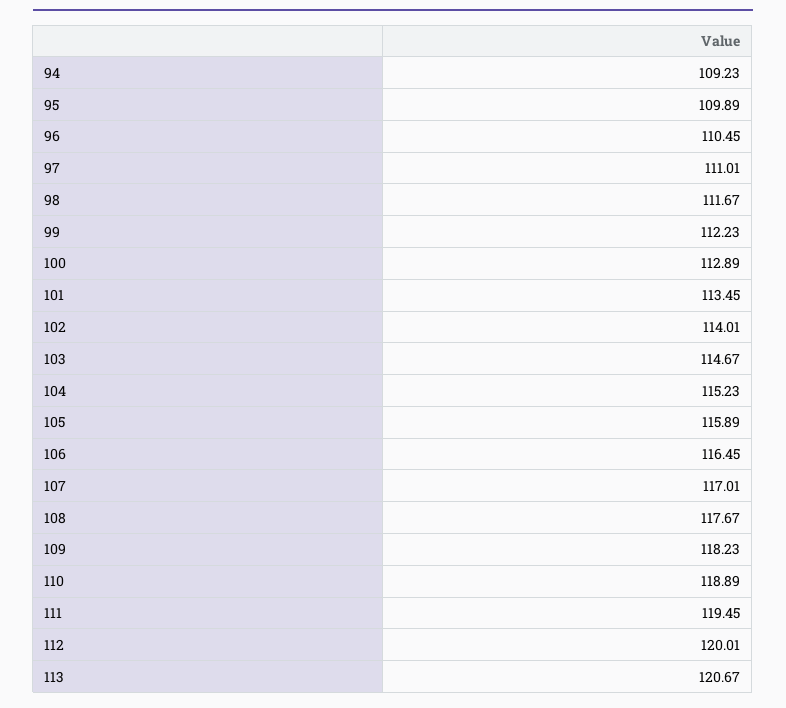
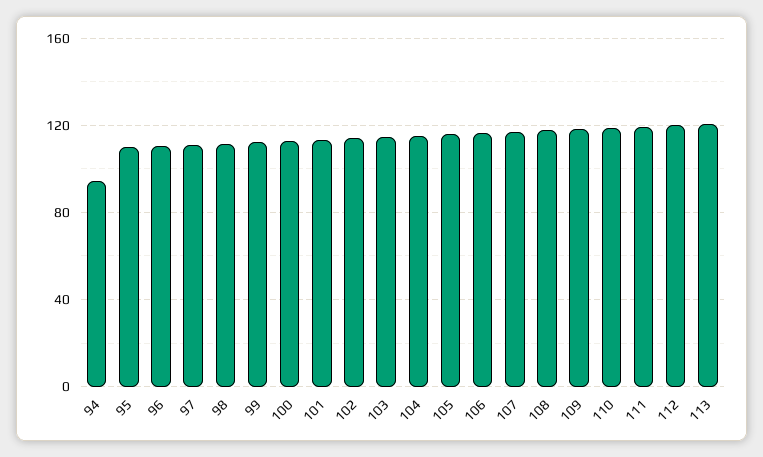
94: 109.23 -> 95

